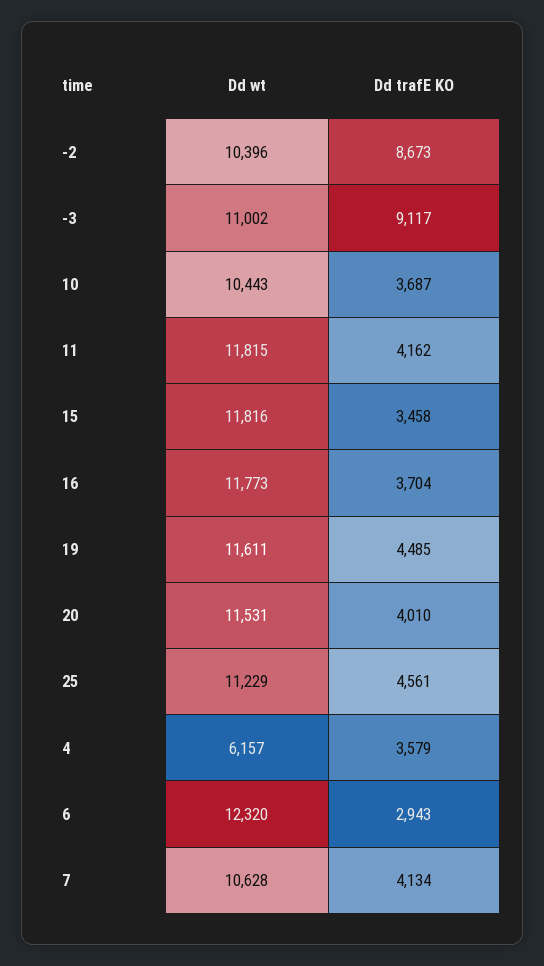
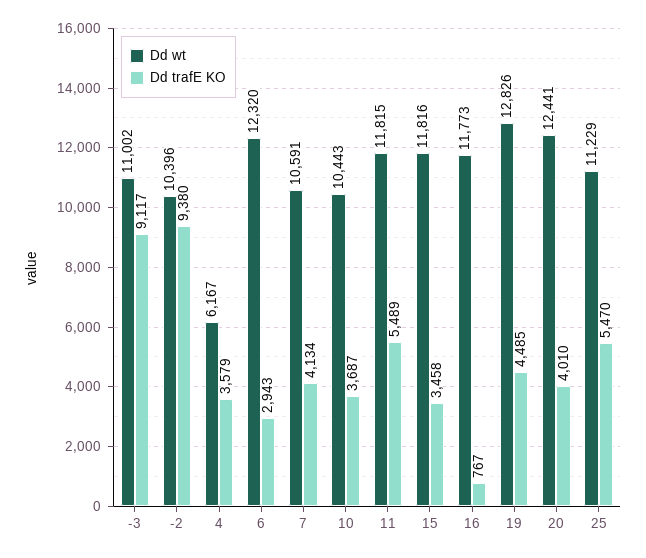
Dd trafE KO, -2: 8673 -> 9380
Dd trafE KO, 11: 4162 -> 5489
Dd trafE KO, 16: 3704 -> 767
Dd wt, 19: 11611 -> 12826
Dd wt, 20: 11531 -> 12441
Dd trafE KO, 25: 4561 -> 5470
Dd wt, 4: 6157 -> 6167
Dd wt, 7: 10628 -> 10591

